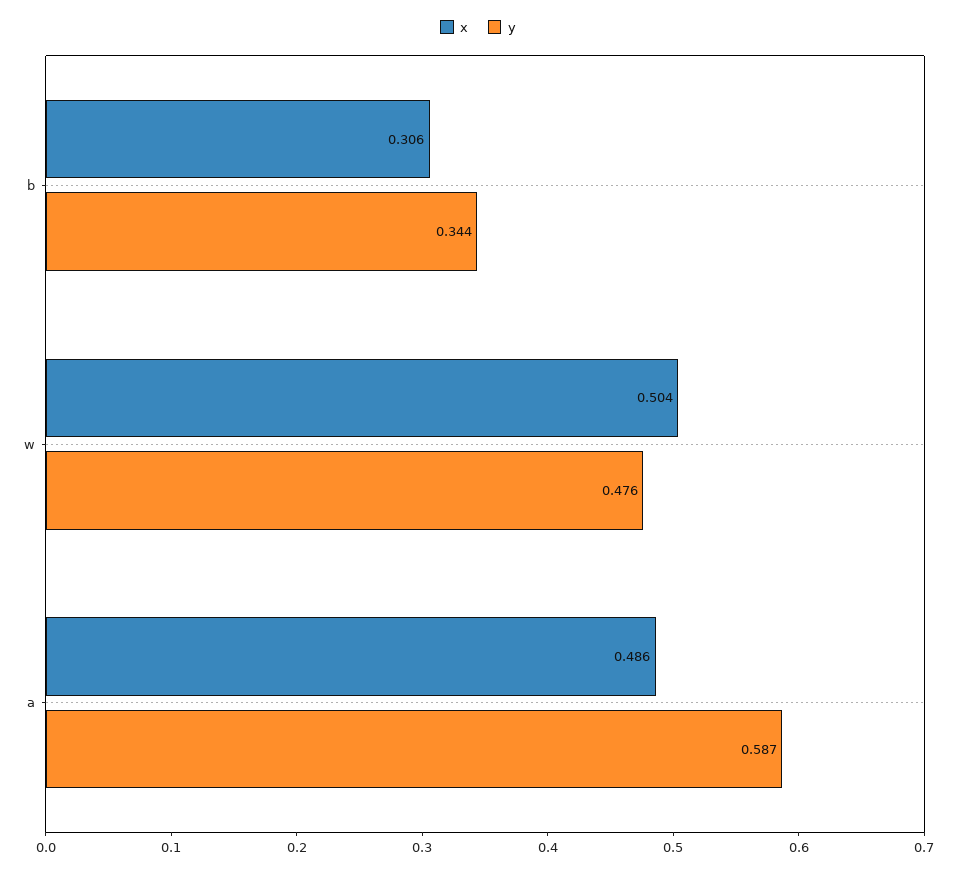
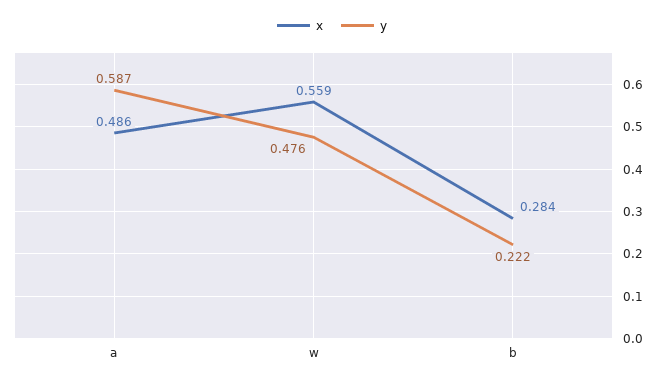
x, b: 0.306 -> 0.284
y, b: 0.344 -> 0.222
x, w: 0.504 -> 0.559

